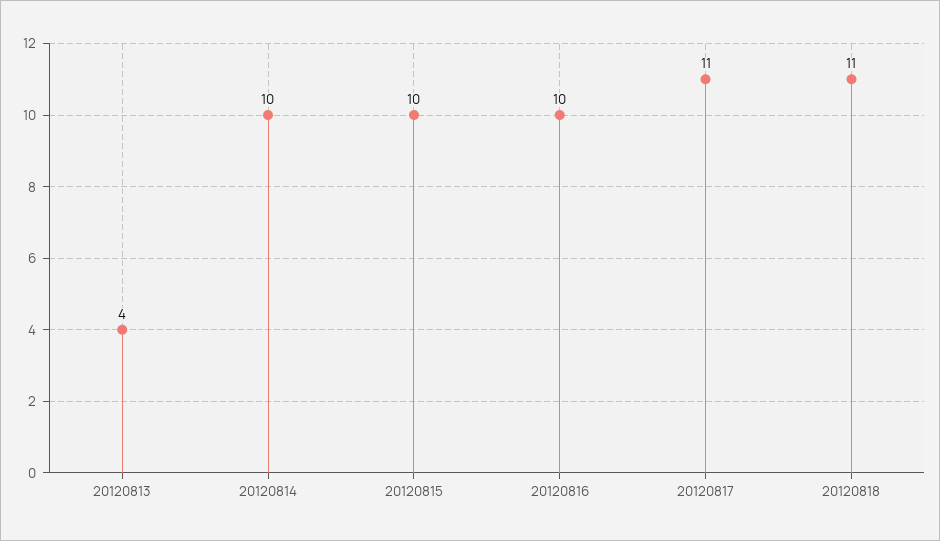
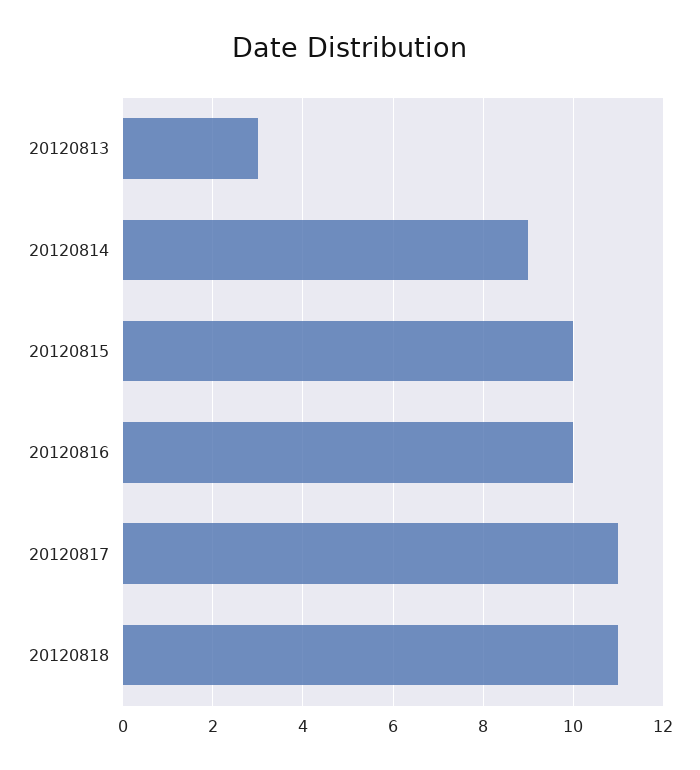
20120813: 4 -> 3
20120814: 10 -> 9

